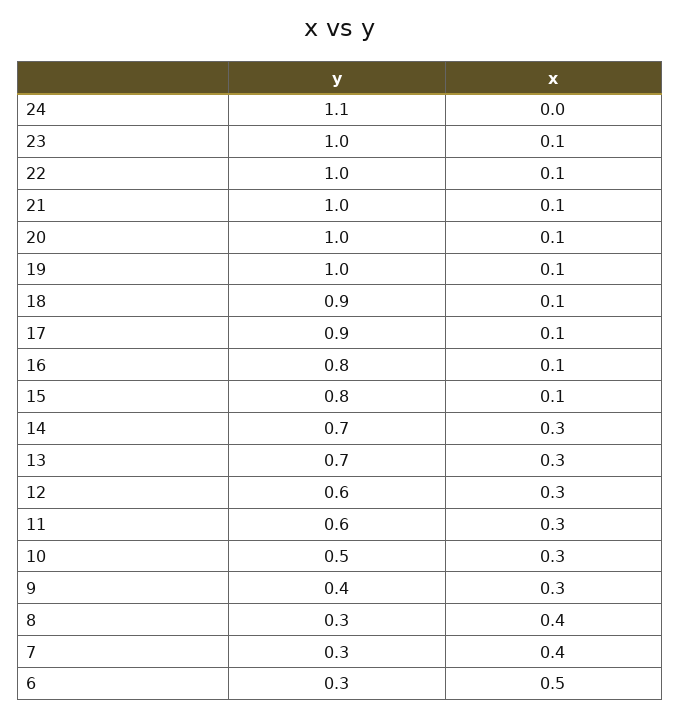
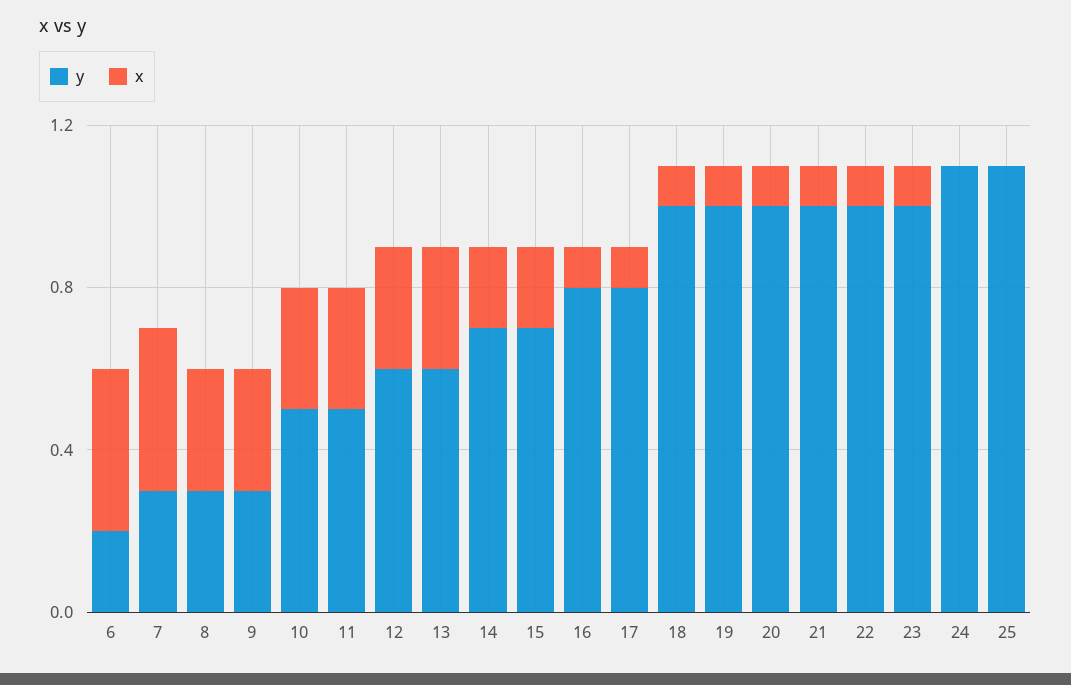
y, 18: 0.9 -> 1
y, 17: 0.9 -> 0.8
y, 15: 0.8 -> 0.7
x, 15: 0.1 -> 0.2
x, 14: 0.3 -> 0.2
y, 13: 0.7 -> 0.6
y, 11: 0.6 -> 0.5
y, 9: 0.4 -> 0.3
x, 8: 0.4 -> 0.3
y, 6: 0.3 -> 0.2
x, 6: 0.5 -> 0.4
y, 25: none -> 1.1
x, 25: none -> 0

